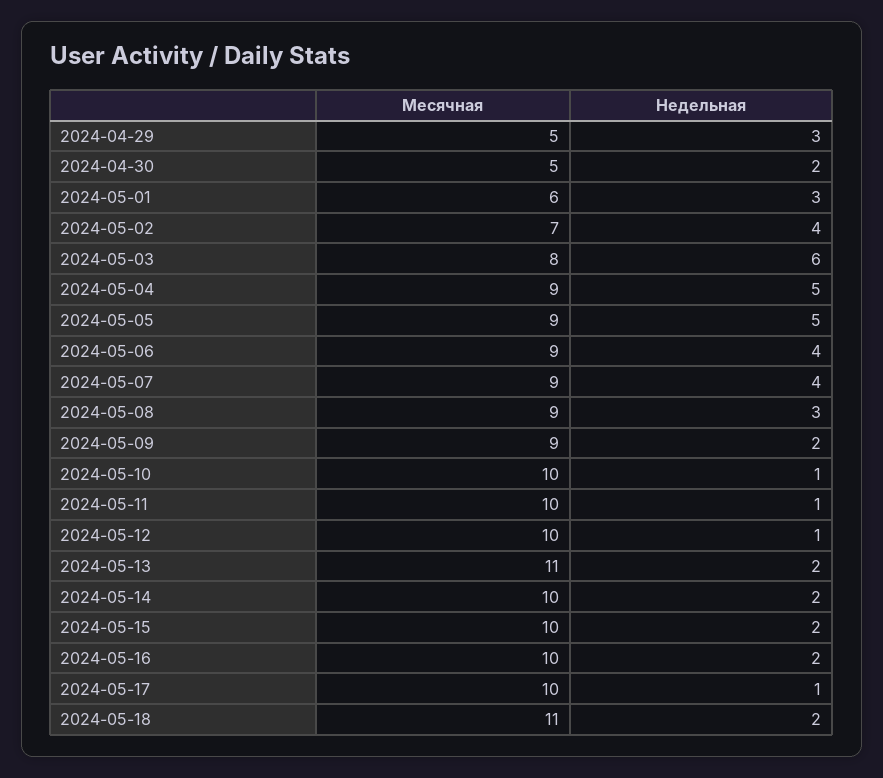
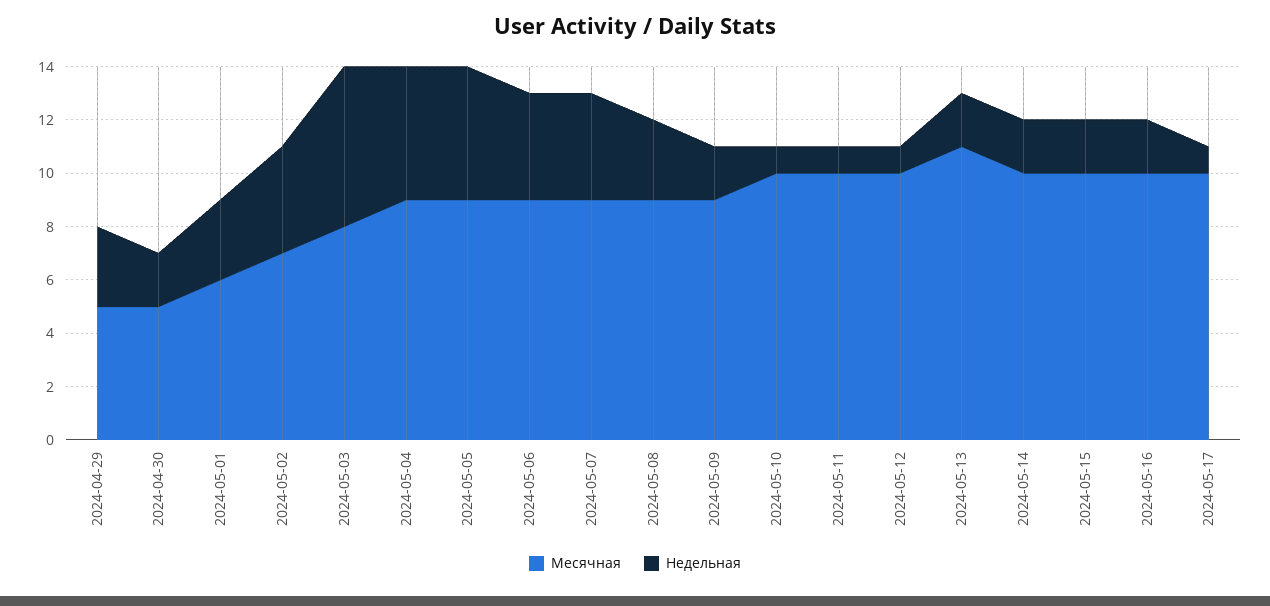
Месячная, 2024-05-18: 11 -> none
Недельная, 2024-05-18: 2 -> none

